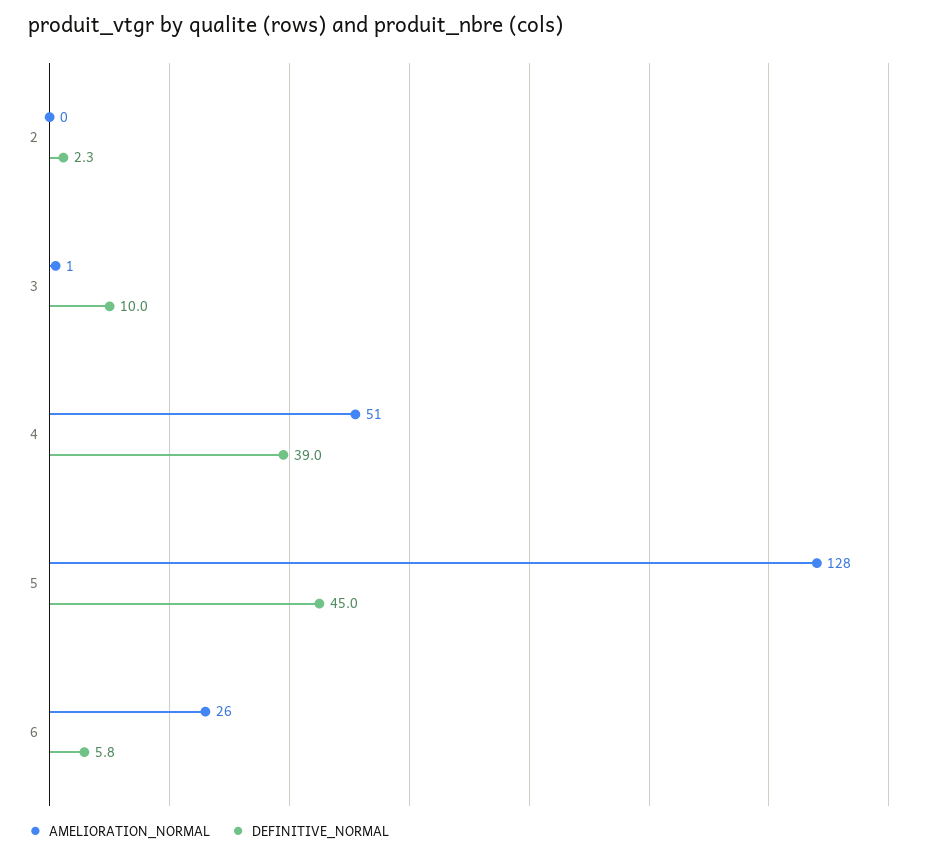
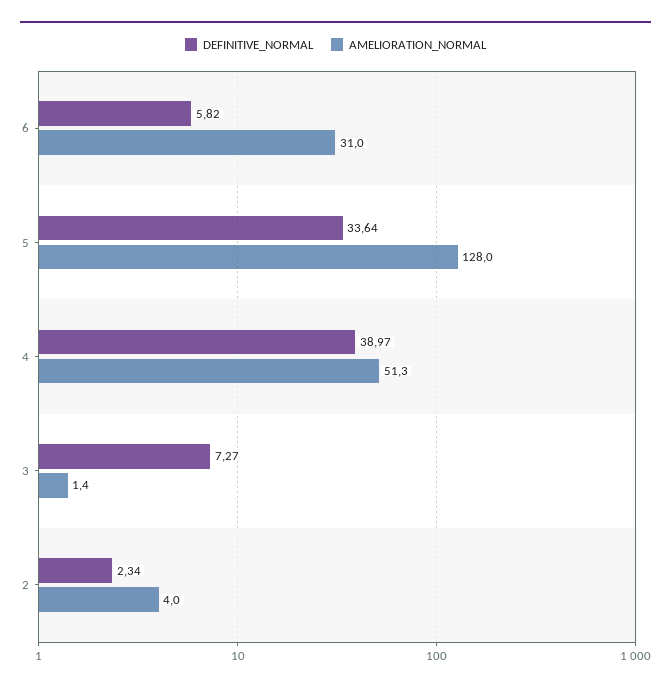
AMELIORATION_NORMAL, 2: 0 -> 4
DEFINITIVE_NORMAL, 3: 10 -> 7.27
DEFINITIVE_NORMAL, 5: 45 -> 33.64
AMELIORATION_NORMAL, 6: 26 -> 31

